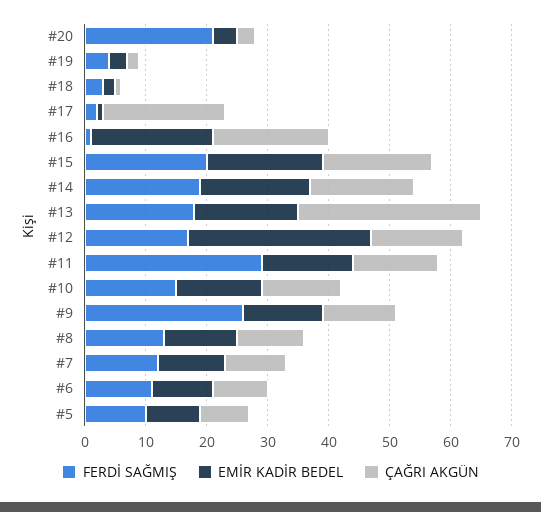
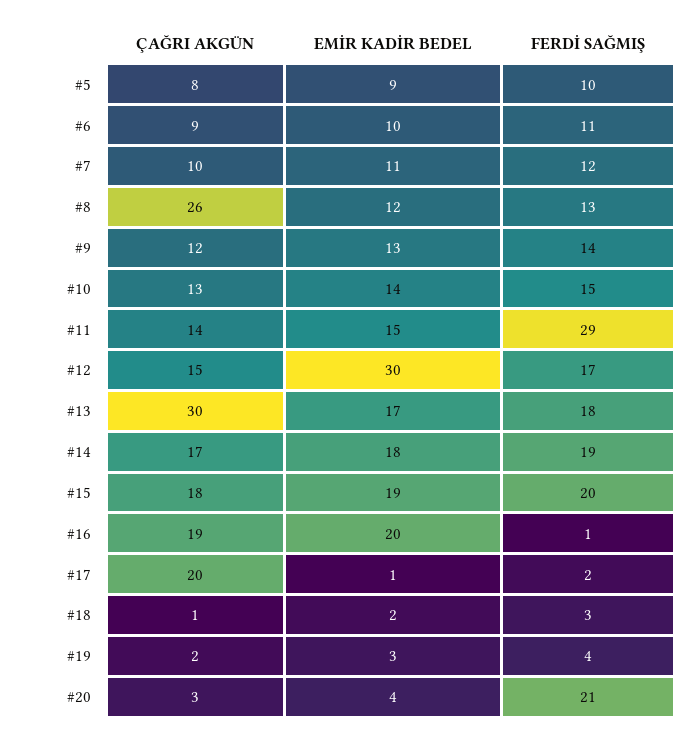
FERDİ SAĞMIŞ, #9: 25 -> 14
ÇAĞRI AKGÜN, #8: 10 -> 26

